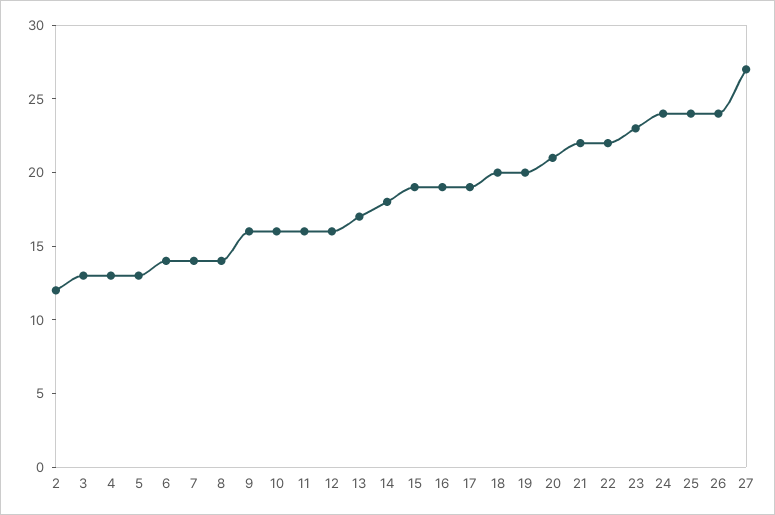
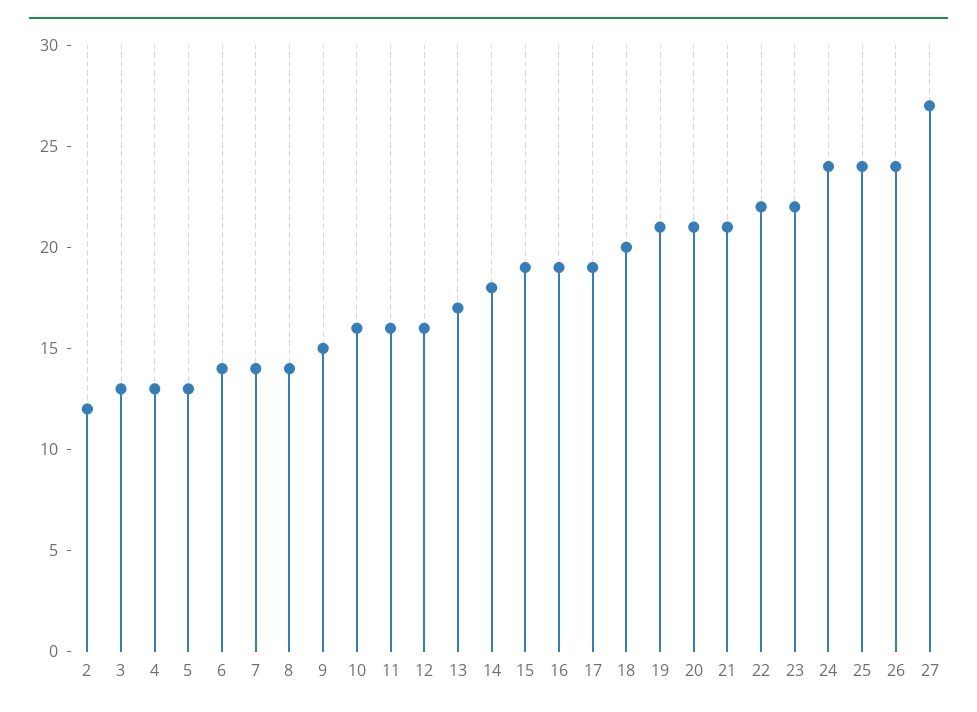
9: 16 -> 15
19: 20 -> 21
21: 22 -> 21
23: 23 -> 22

